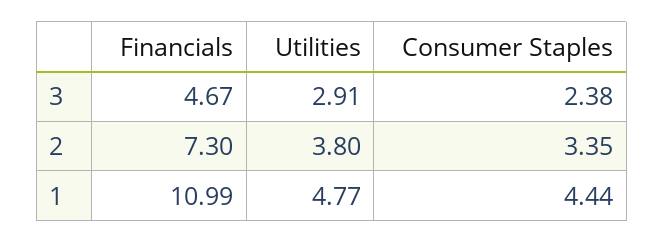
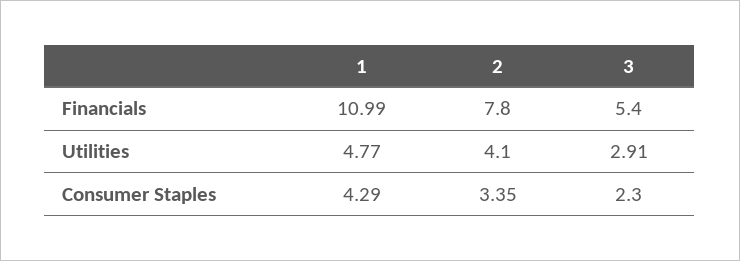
Financials, 3: 4.67 -> 5.4
Consumer Staples, 3: 2.38 -> 2.3
Financials, 2: 7.3 -> 7.8
Utilities, 2: 3.8 -> 4.1
Consumer Staples, 1: 4.44 -> 4.29

